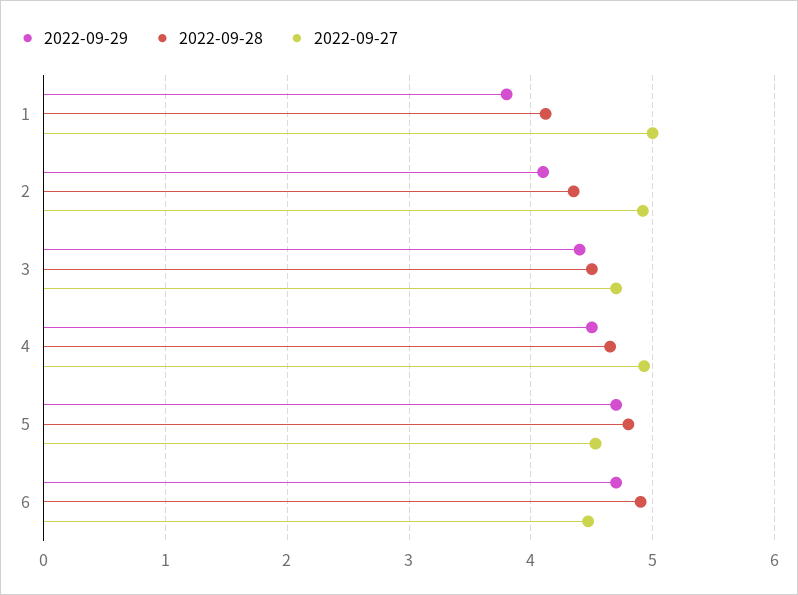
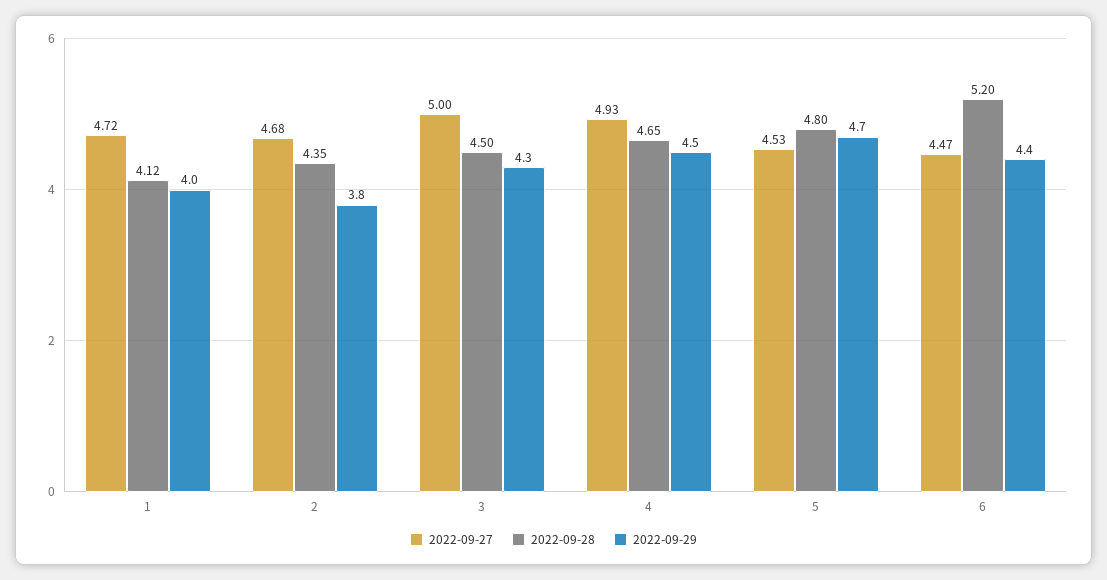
2022-09-29, 1: 3.8 -> 4
2022-09-27, 1: 5 -> 4.72
2022-09-29, 2: 4.1 -> 3.8
2022-09-27, 2: 4.9 -> 4.68
2022-09-29, 3: 4.4 -> 4.3
2022-09-27, 3: 4.7 -> 5
2022-09-29, 6: 4.7 -> 4.4
2022-09-28, 6: 4.9 -> 5.2

